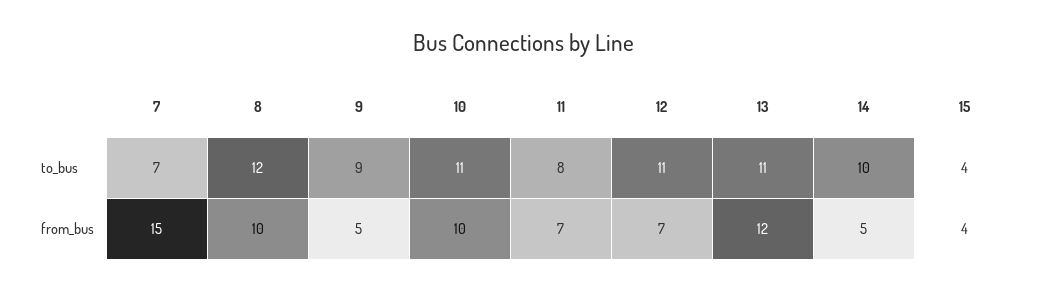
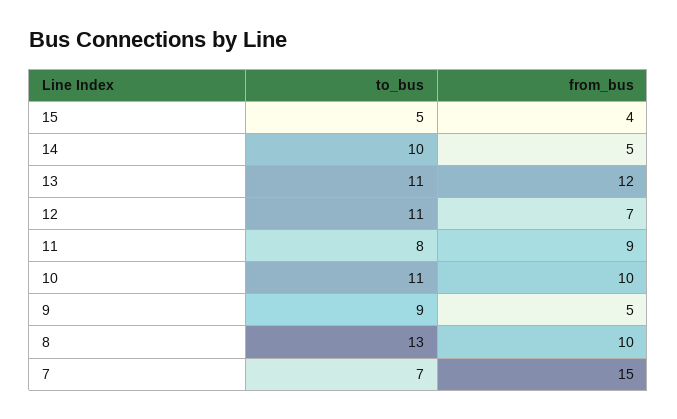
8, to_bus: 12 -> 13
15, to_bus: 4 -> 5
11, from_bus: 7 -> 9

